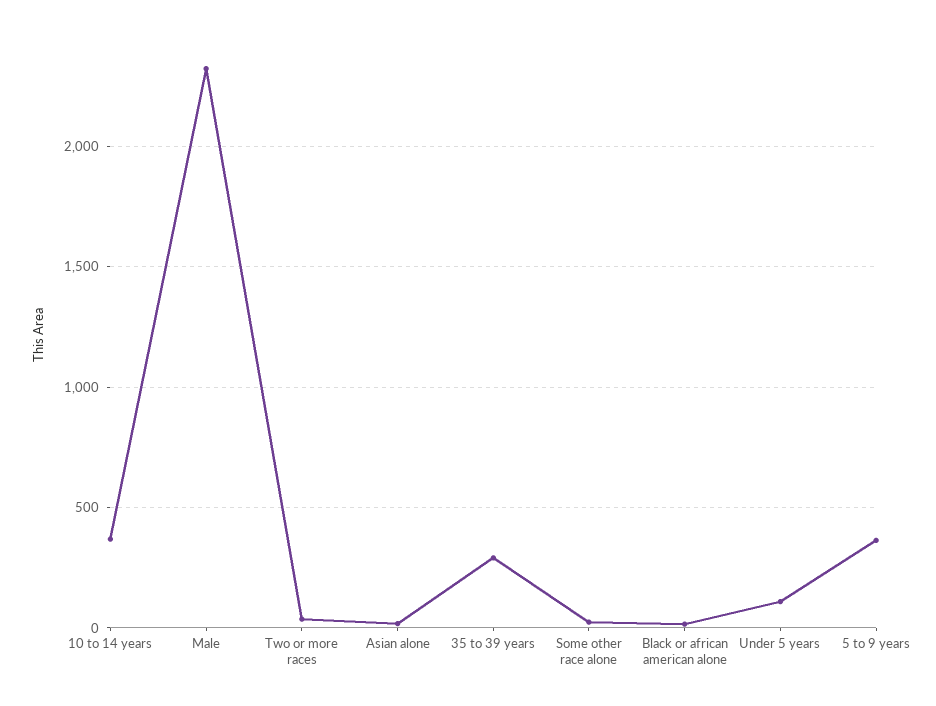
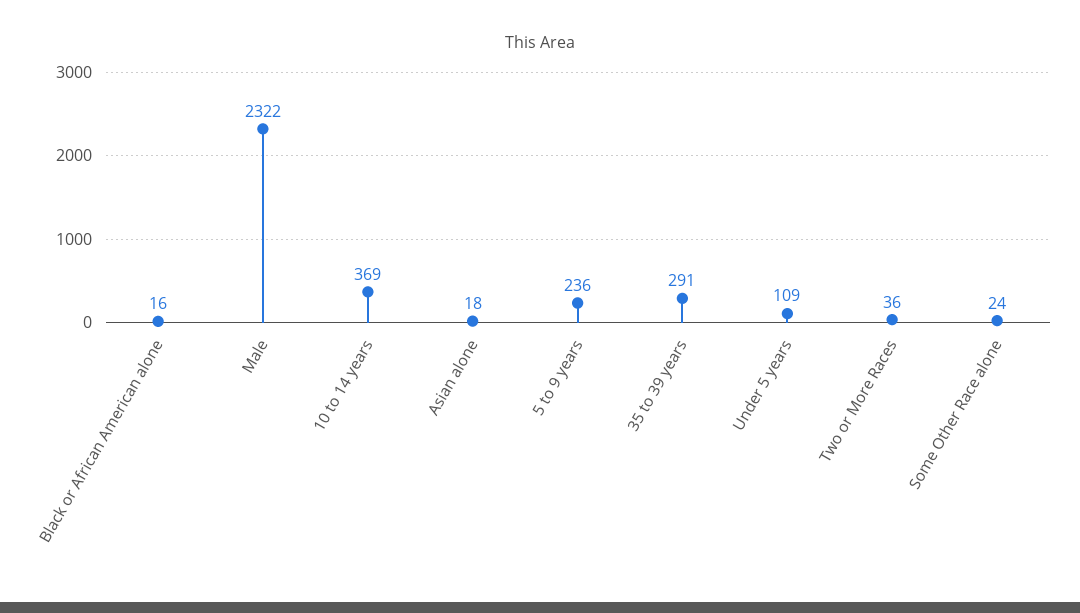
5 to 9 years: 350 -> 236

